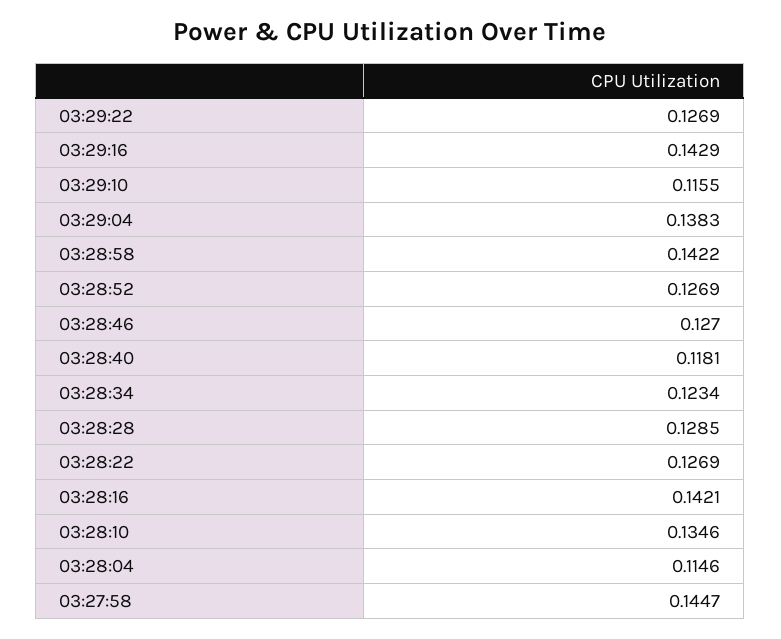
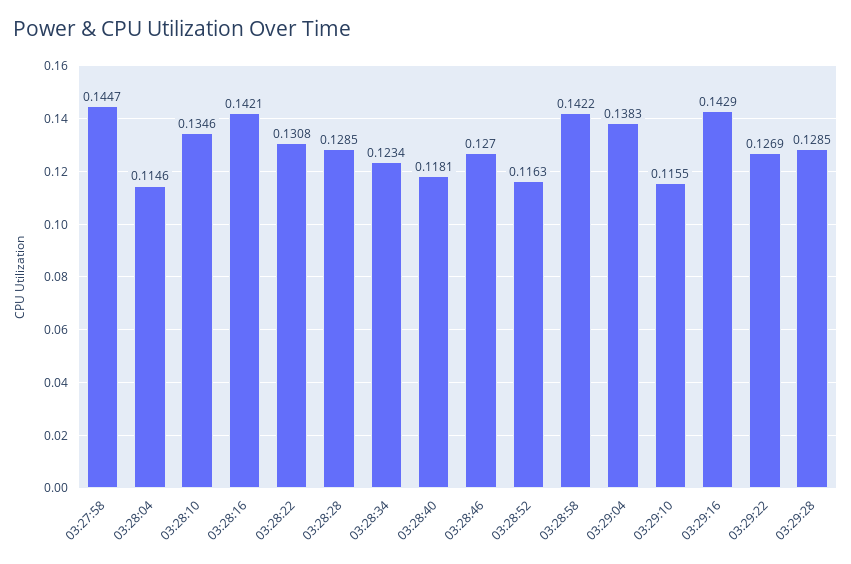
03:28:52: 0.1269 -> 0.1163
03:28:22: 0.1269 -> 0.1308
03:29:28: none -> 0.1285

